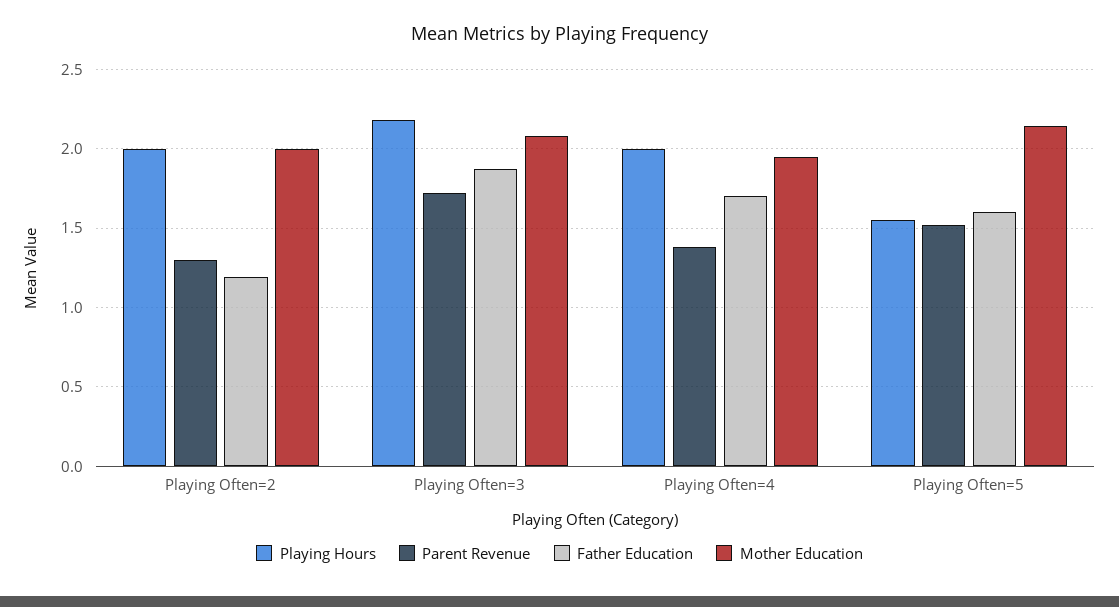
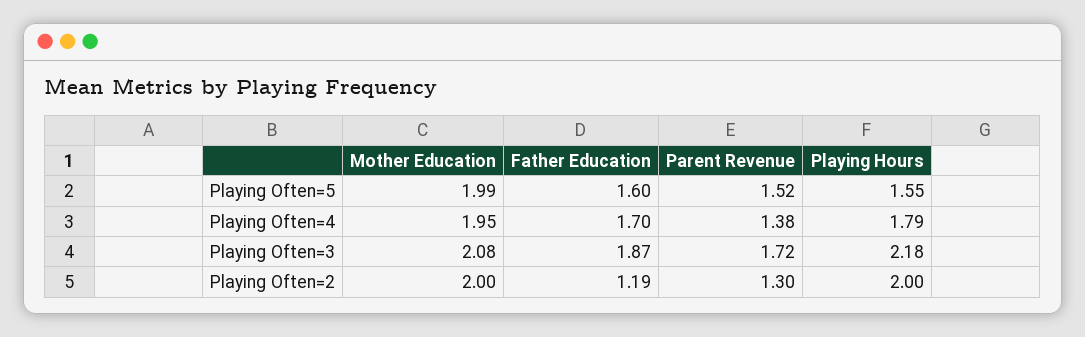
Playing Hours, Playing Often=4: 2 -> 1.79
Mother Education, Playing Often=5: 2.15 -> 1.99

